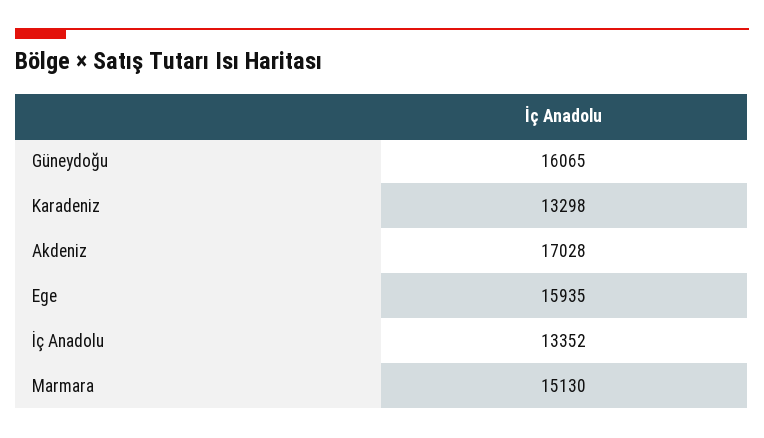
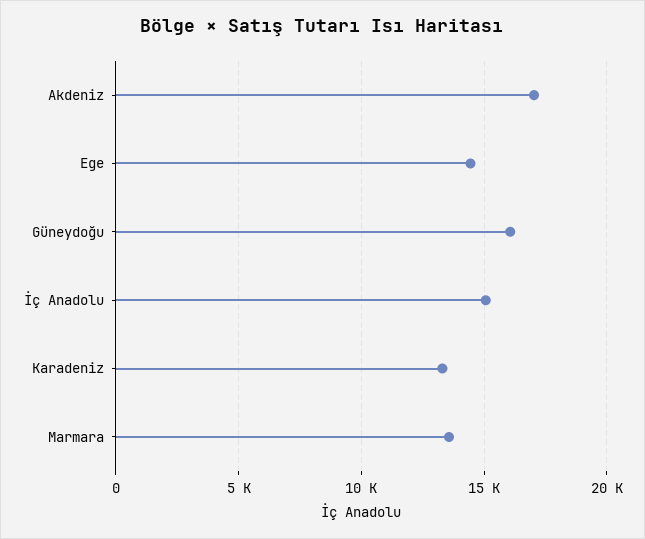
Ege: 15935 -> 14500
İç Anadolu: 13352 -> 15000
Marmara: 15130 -> 13500

